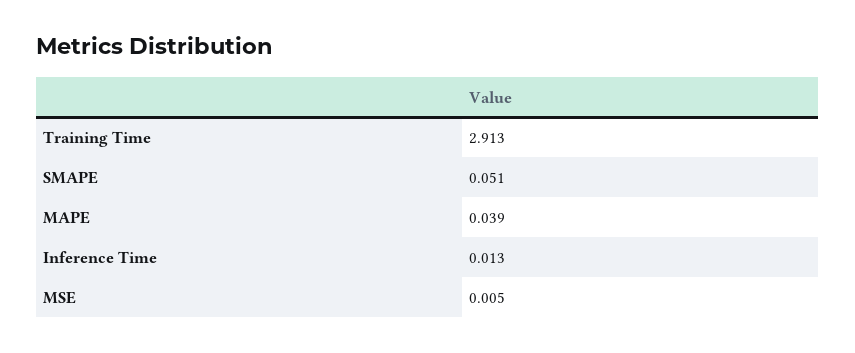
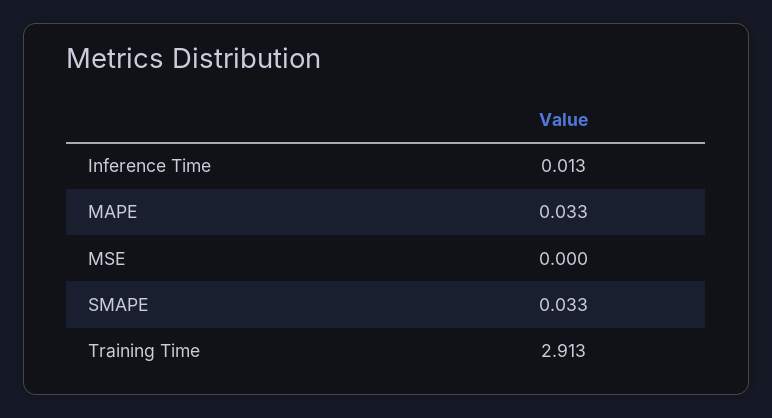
SMAPE: 0.051 -> 0.033
MAPE: 0.039 -> 0.033
MSE: 0.005 -> 0

